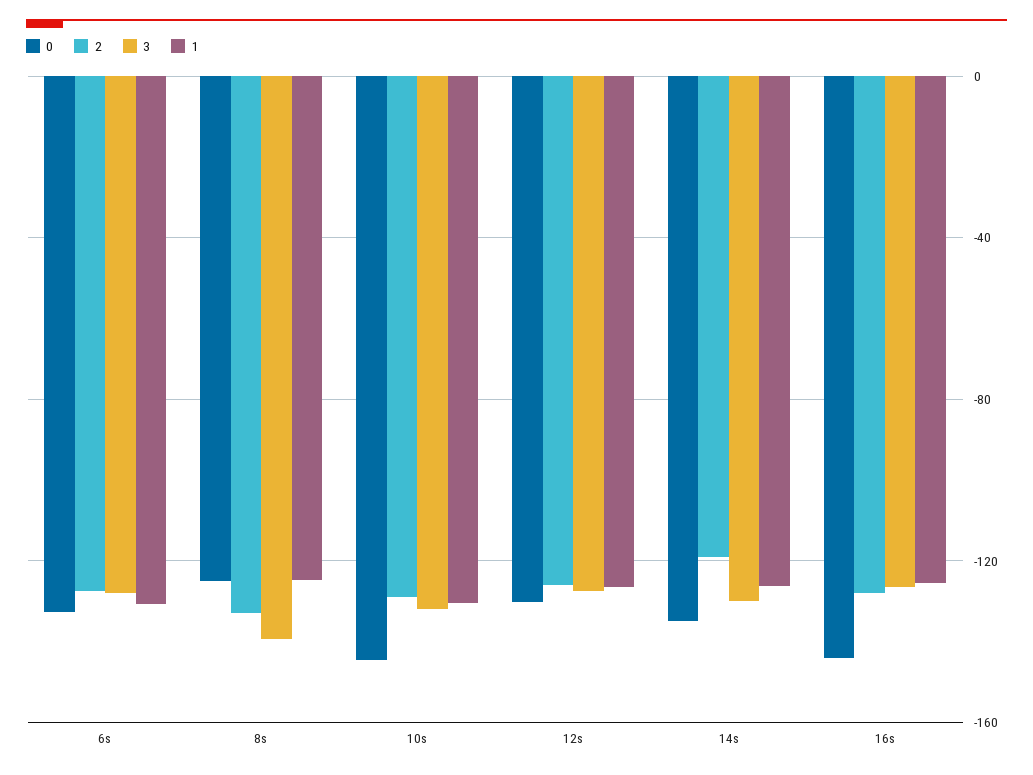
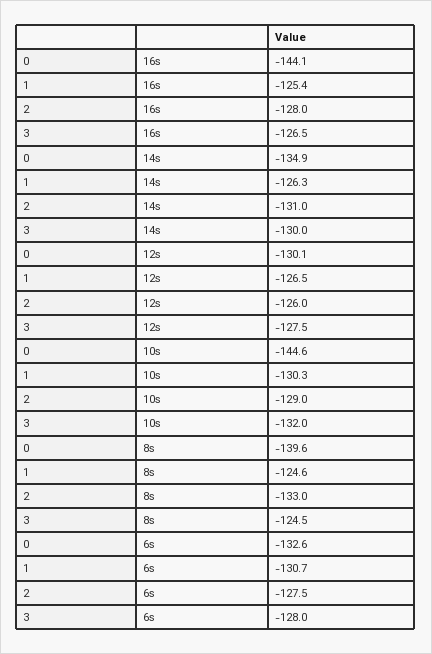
0, 8s: -125 -> -139.6
3, 8s: -140 -> -124.5
2, 14s: -120 -> -131

